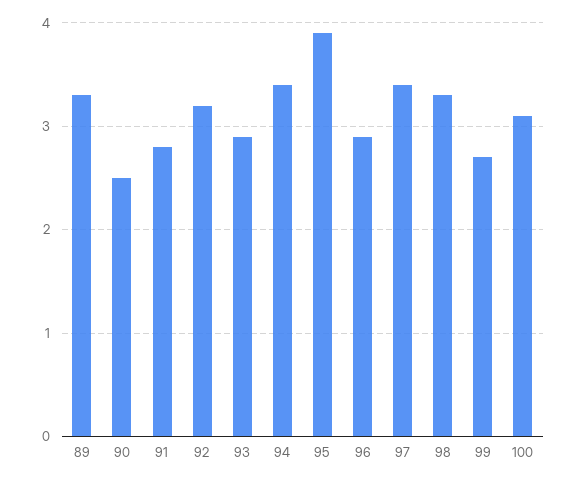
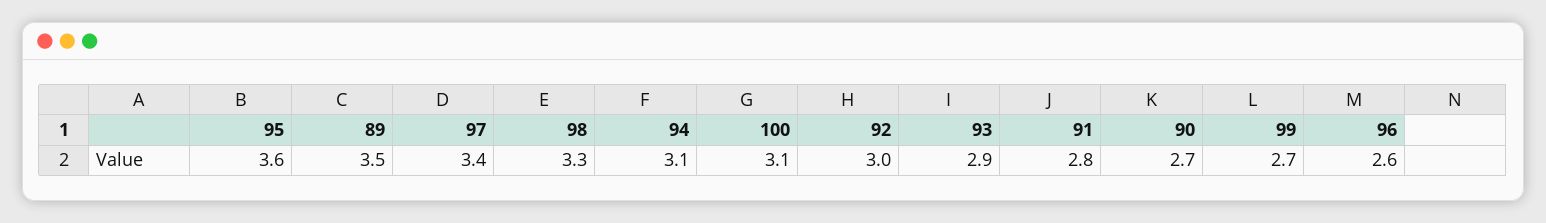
89: 3.3 -> 3.5
90: 2.5 -> 2.7
92: 3.2 -> 3
94: 3.4 -> 3.1
95: 3.9 -> 3.6
96: 2.9 -> 2.6

